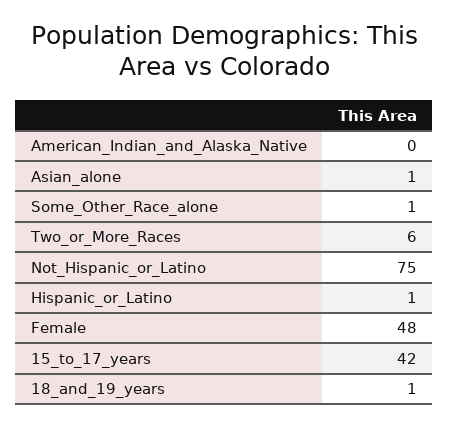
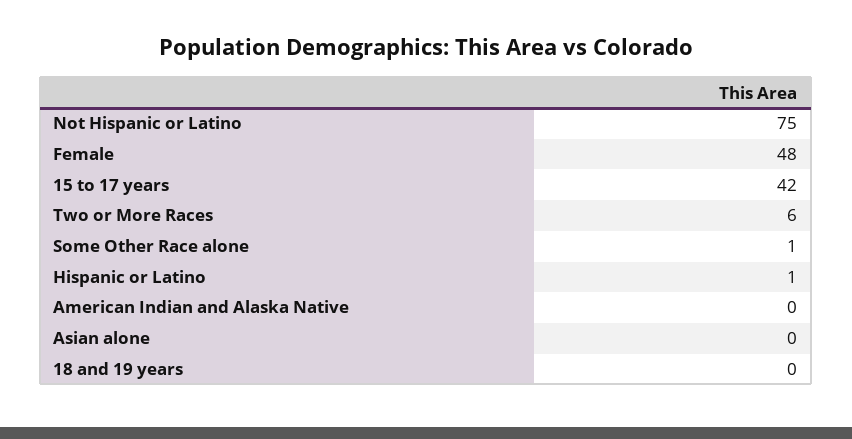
Asian_alone: 1 -> 0
18_and_19_years: 1 -> 0

